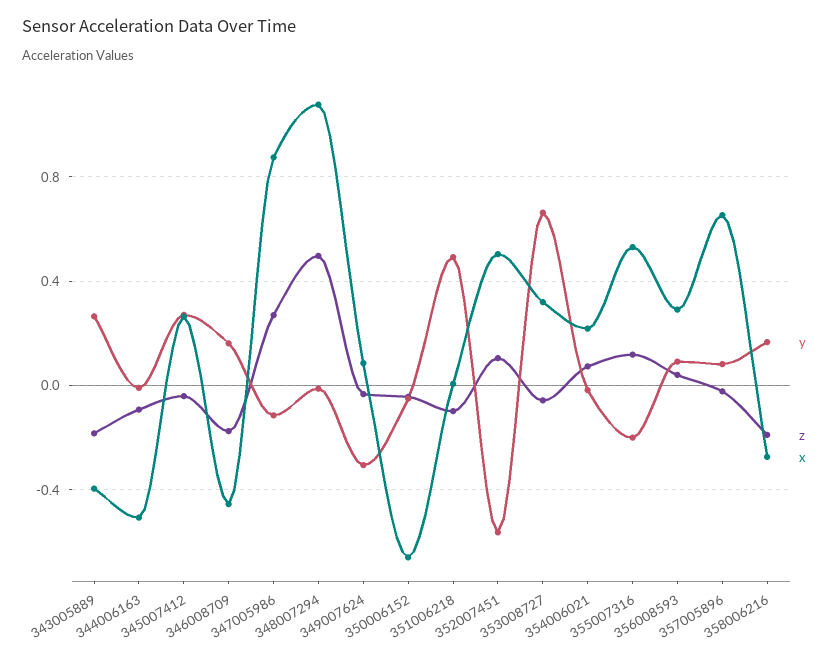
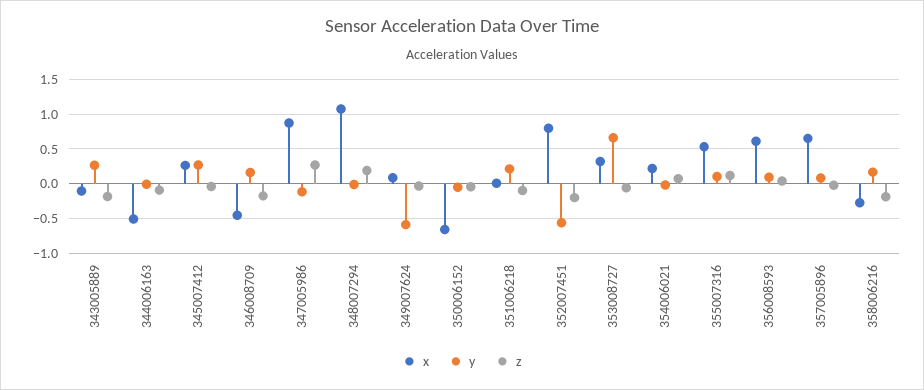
x, 343005889: -0.4 -> -0.1
z, 348007294: 0.5 -> 0.2
y, 349007624: -0.3 -> -0.6
y, 351006218: 0.5 -> 0.2
z, 352007451: 0.1 -> -0.2
x, 352007451: 0.5 -> 0.8
y, 355007316: -0.2 -> 0.1
x, 356008593: 0.3 -> 0.6

